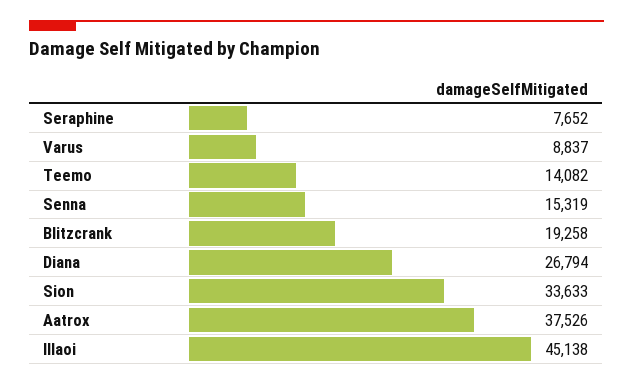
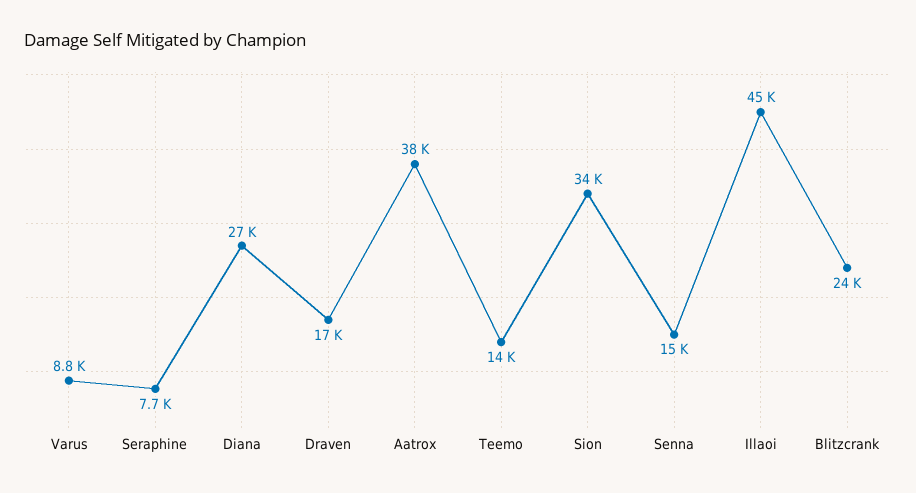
Blitzcrank: 19258 -> 24000
Draven: none -> 17000

